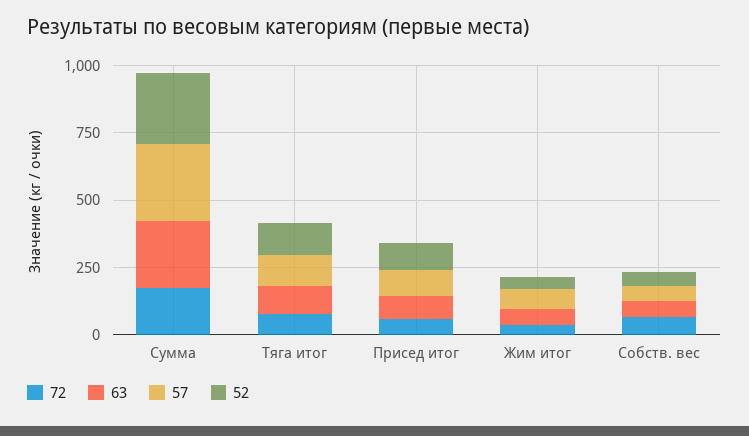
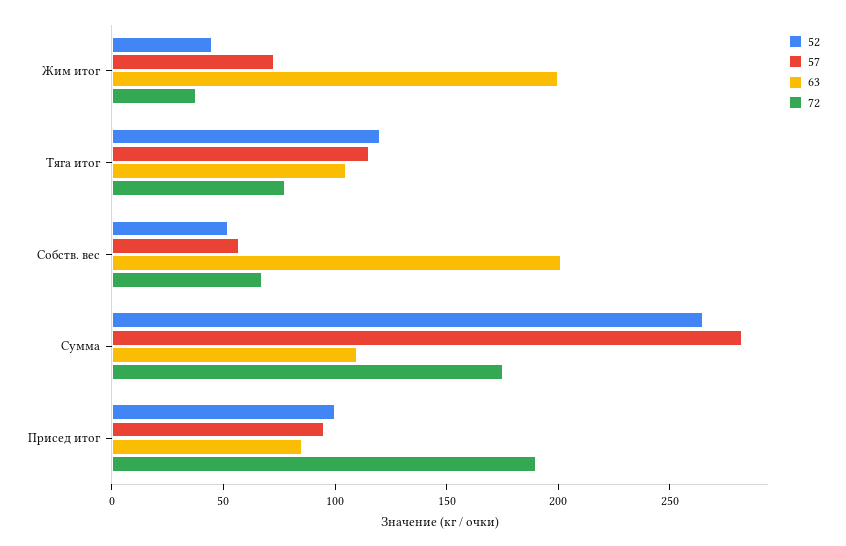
63, Сумма: 250 -> 110
72, Присед итог: 50 -> 190
63, Жим итог: 50 -> 200
63, Собств. вес: 50 -> 200

